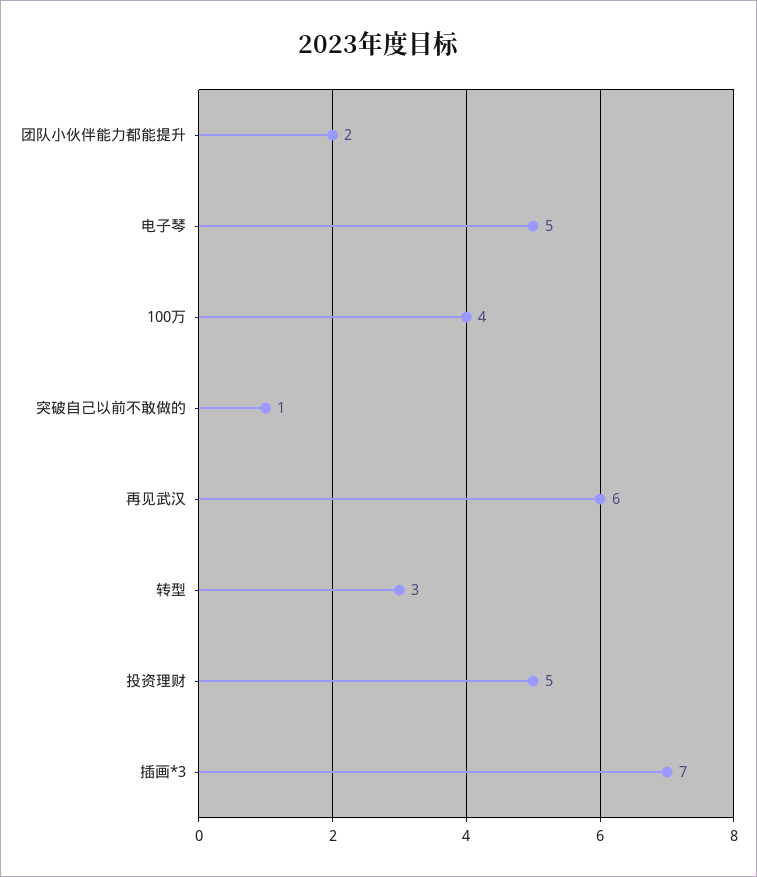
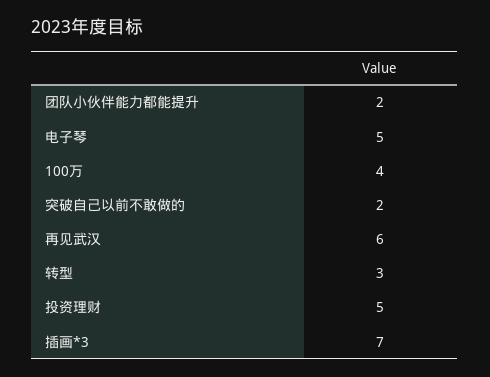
突破自己以前不敢做的: 1 -> 2

